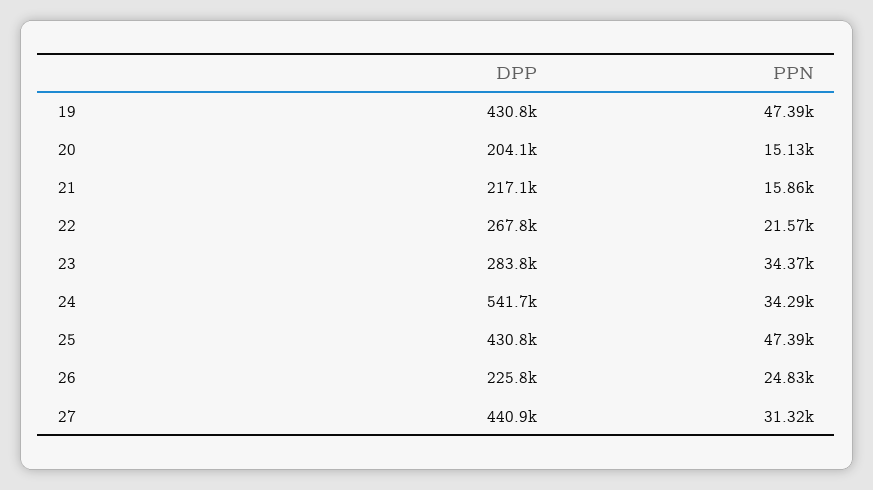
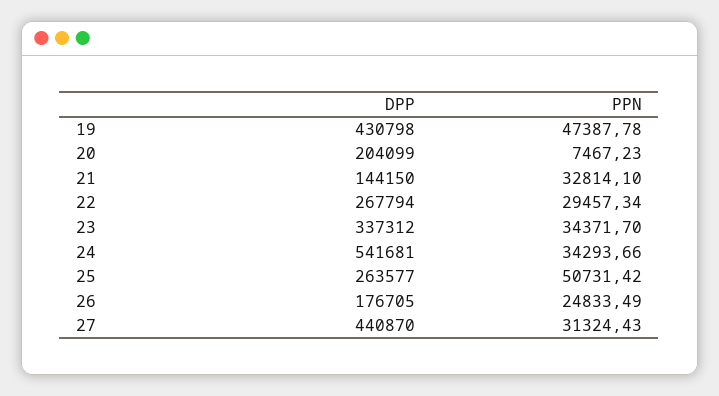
PPN, 20: 15130 -> 7467.23
DPP, 21: 217100 -> 144150
PPN, 21: 15860 -> 32814.1
PPN, 22: 21570 -> 29457.34
DPP, 23: 283800 -> 337312
DPP, 25: 430800 -> 263577
PPN, 25: 47390 -> 50731.42
DPP, 26: 225800 -> 176705

